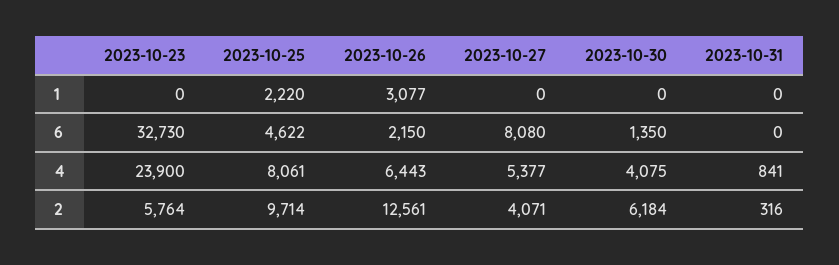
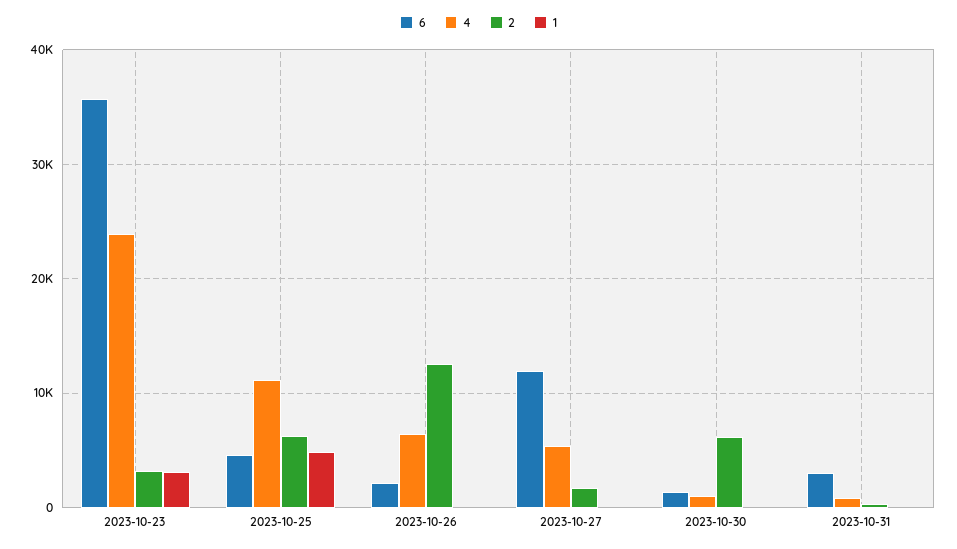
1, 2023-10-23: 0 -> 3000
1, 2023-10-25: 2220 -> 5000
1, 2023-10-26: 3077 -> 0
6, 2023-10-23: 32730 -> 36000
6, 2023-10-27: 8080 -> 12000
6, 2023-10-31: 0 -> 3000
4, 2023-10-25: 8061 -> 11000
4, 2023-10-30: 4075 -> 1000
2, 2023-10-23: 5764 -> 3000
2, 2023-10-25: 9714 -> 6000
2, 2023-10-27: 4071 -> 2000

